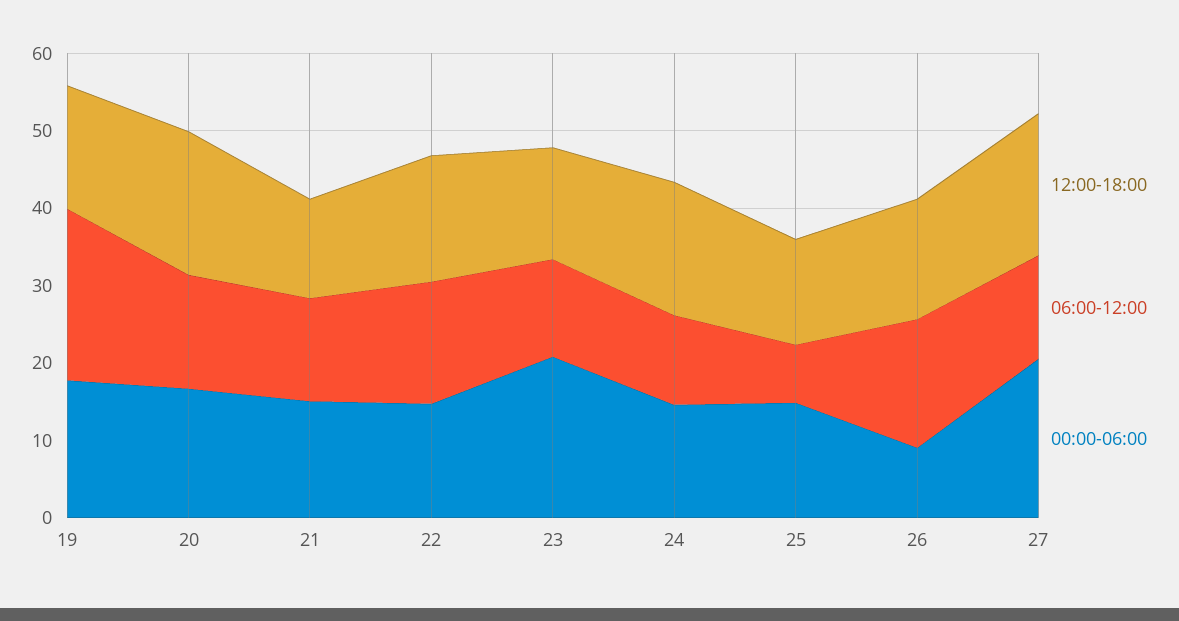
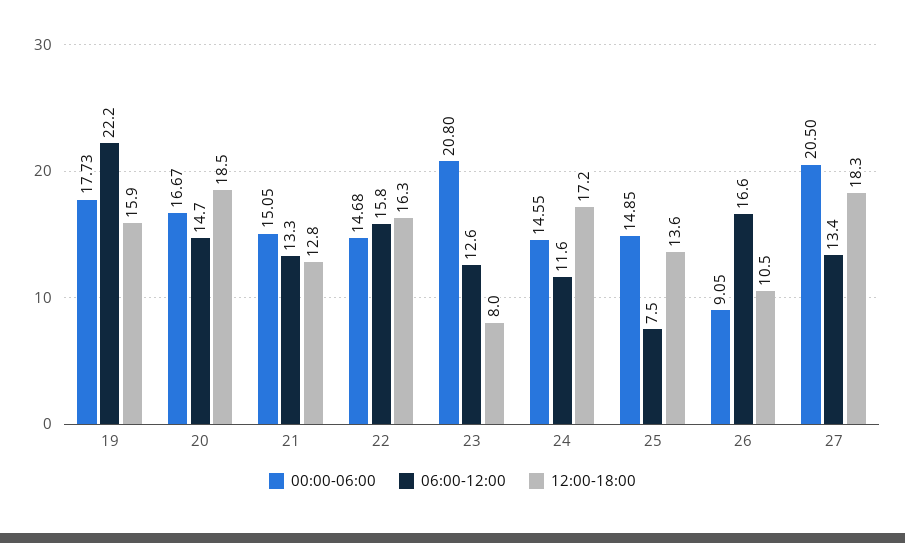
12:00-18:00, 23: 14 -> 8
12:00-18:00, 26: 16 -> 10.5

